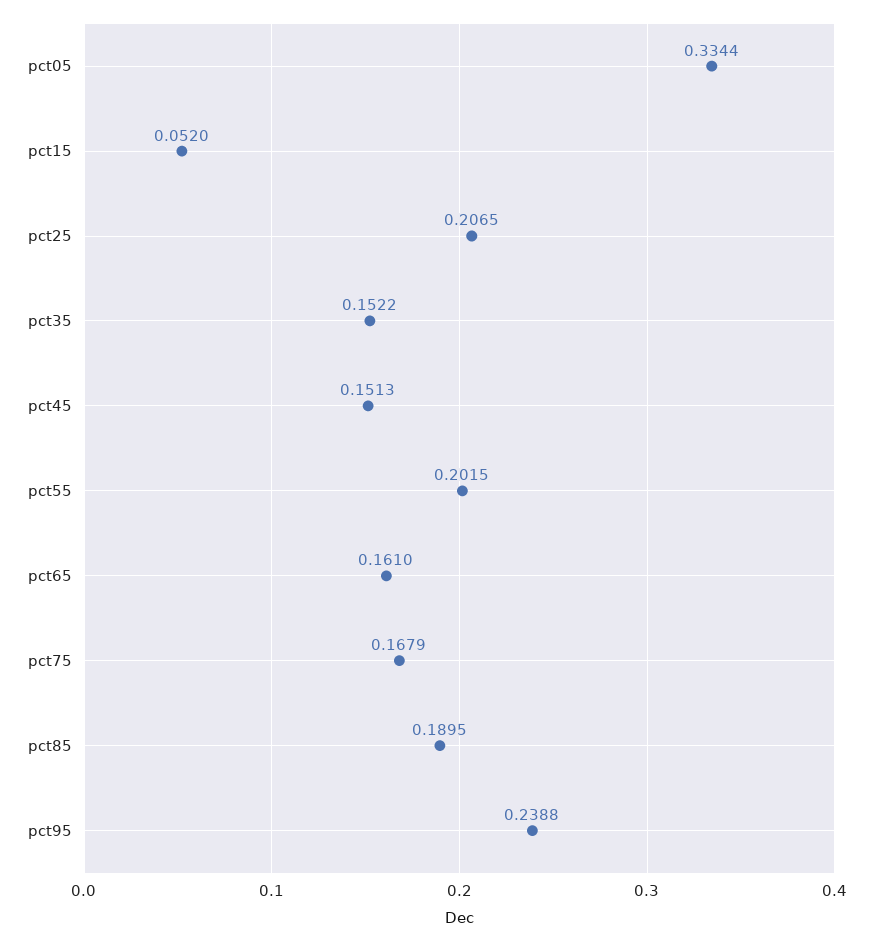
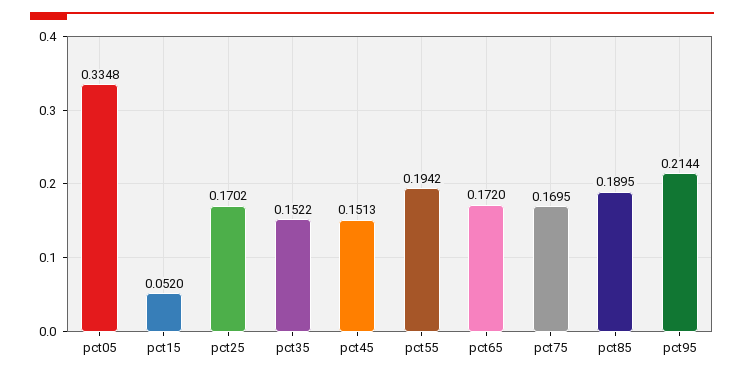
pct05: 0.3344 -> 0.3348
pct25: 0.2065 -> 0.1702
pct55: 0.2015 -> 0.1942
pct65: 0.161 -> 0.172
pct75: 0.1679 -> 0.1695
pct95: 0.2388 -> 0.2144

